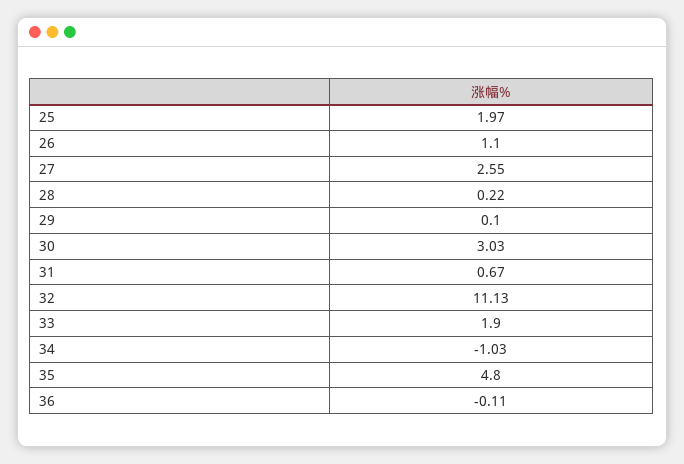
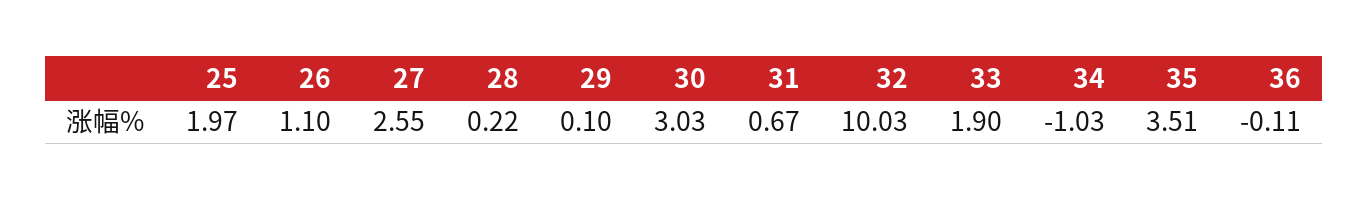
32: 11.13 -> 10.03
35: 4.8 -> 3.51

